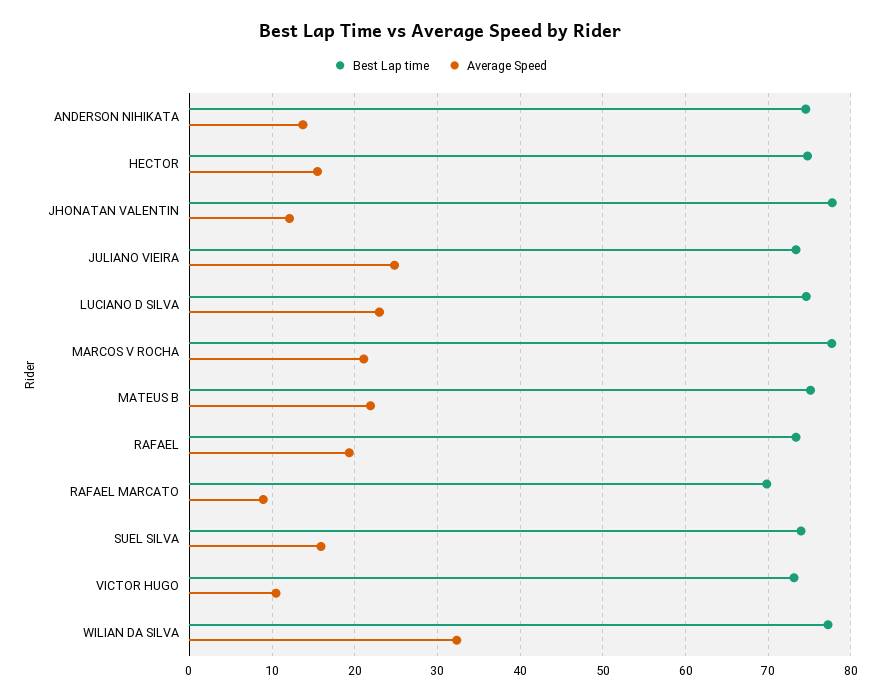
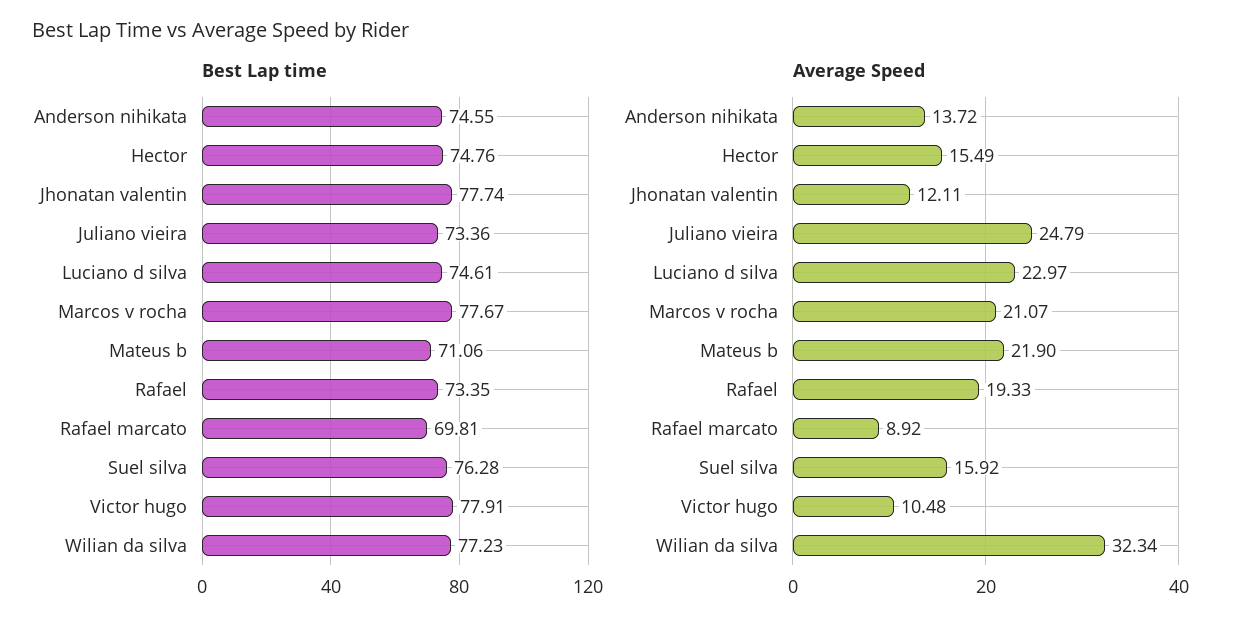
Best Lap time, MATEUS B: 75 -> 71.06
Best Lap time, SUEL SILVA: 74 -> 76.28
Best Lap time, VICTOR HUGO: 73 -> 77.91

